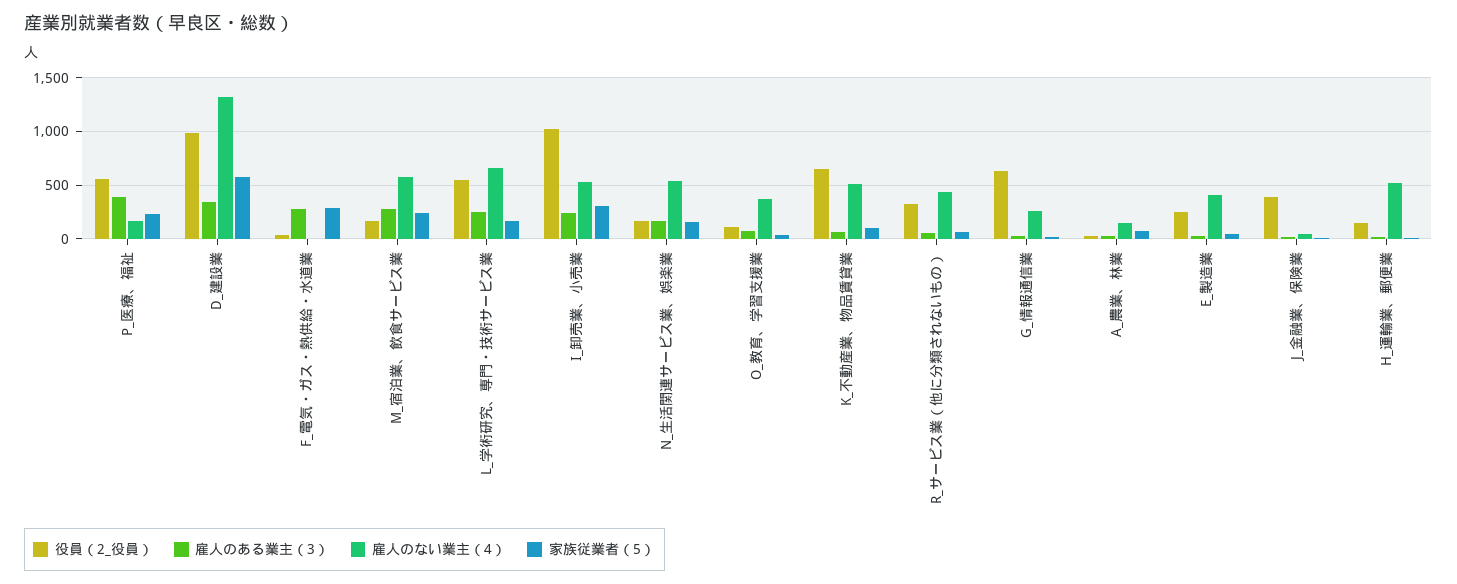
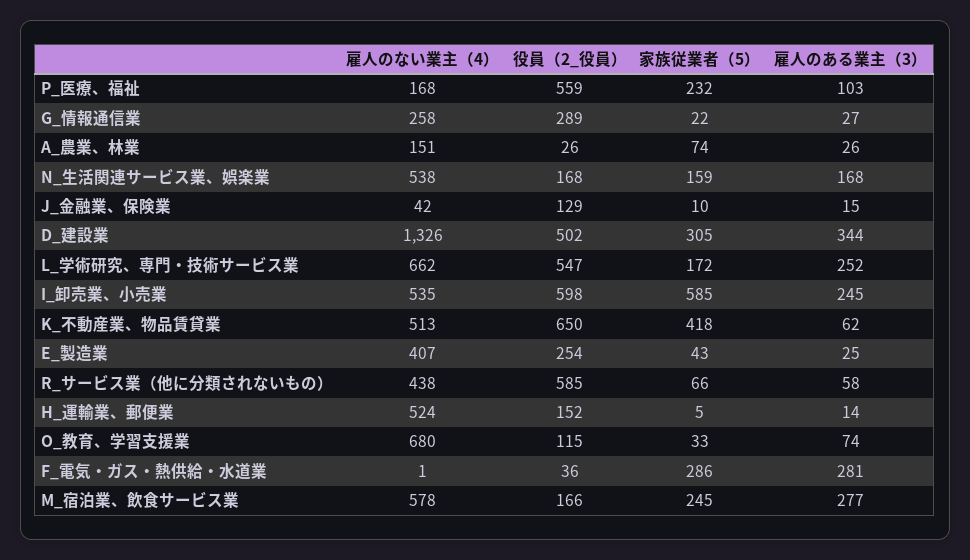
雇人のある業主（3）, P_医療、福祉: 400 -> 103
役員（2_役員）, D_建設業: 1000 -> 502
家族従業者（5）, D_建設業: 600 -> 305
役員（2_役員）, I_卸売業、小売業: 1000 -> 598
家族従業者（5）, I_卸売業、小売業: 300 -> 585
雇人のない業主（4）, O_教育、学習支援業: 400 -> 680
家族従業者（5）, K_不動産業、物品賃貸業: 100 -> 418
役員（2_役員）, R_サービス業（他に分類されないもの）: 300 -> 585
役員（2_役員）, G_情報通信業: 600 -> 289
役員（2_役員）, J_金融業、保険業: 400 -> 129

